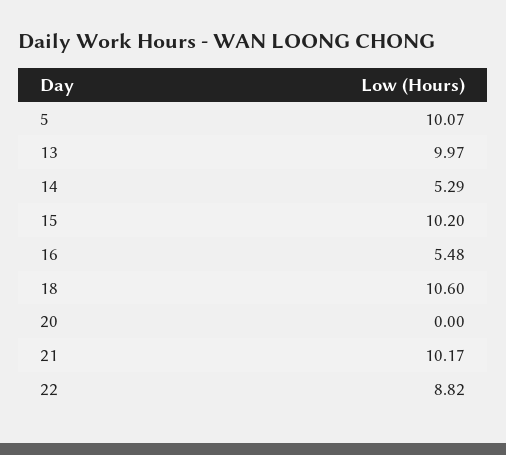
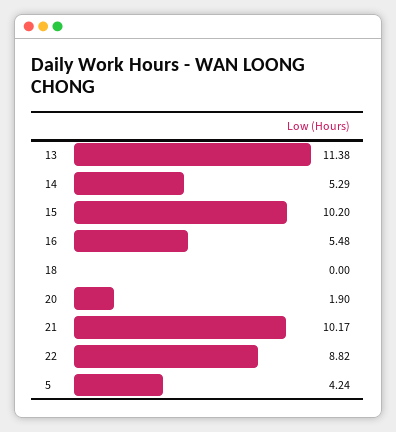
5: 10.07 -> 4.24
13: 9.97 -> 11.38
18: 10.6 -> 0
20: 0 -> 1.9

